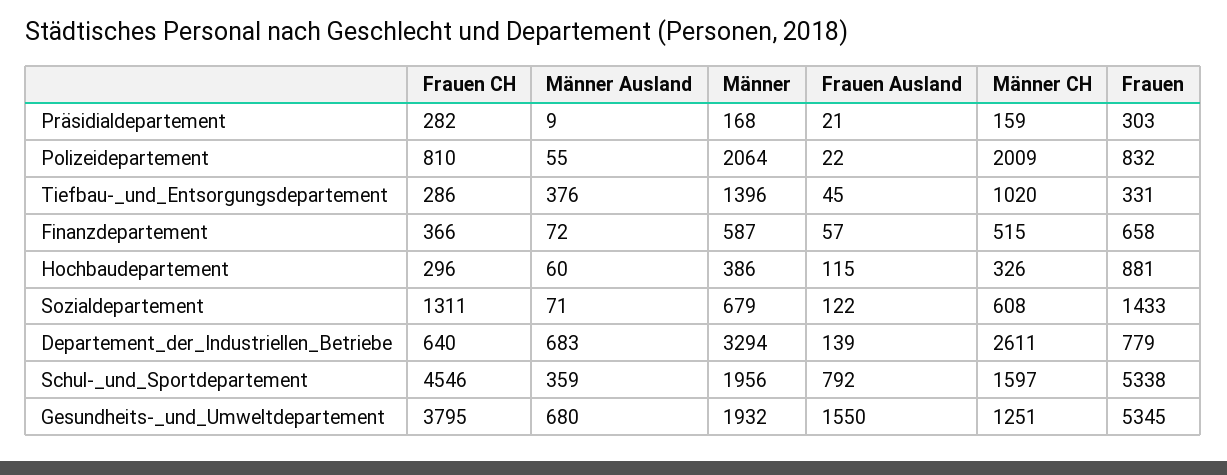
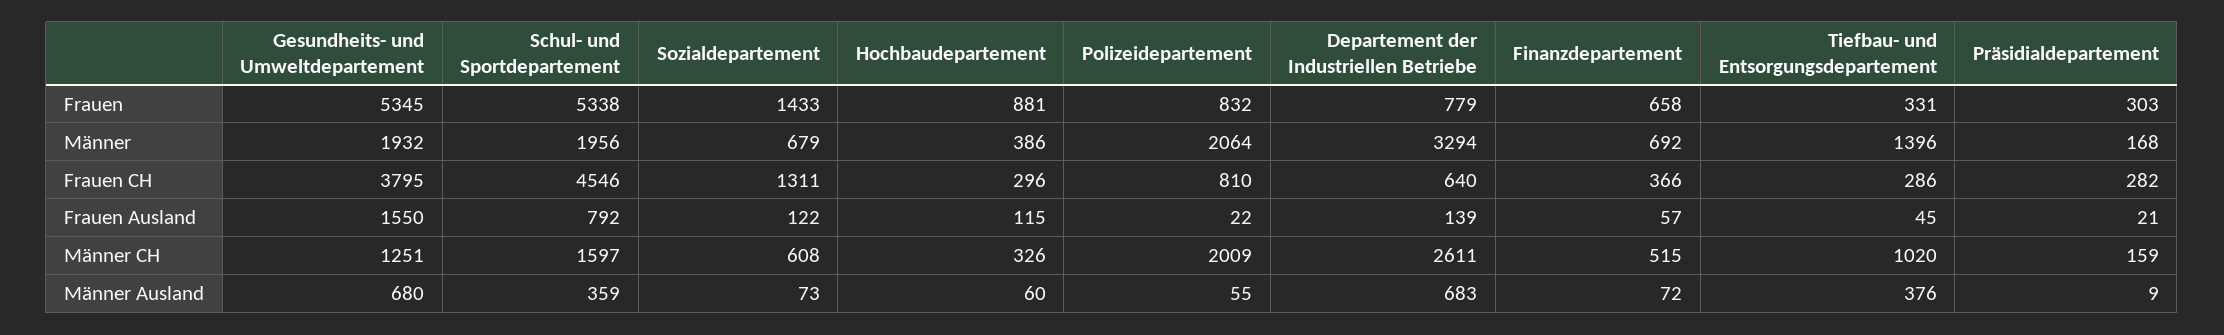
Männer, Finanzdepartement: 587 -> 692
Männer Ausland, Sozialdepartement: 71 -> 73

